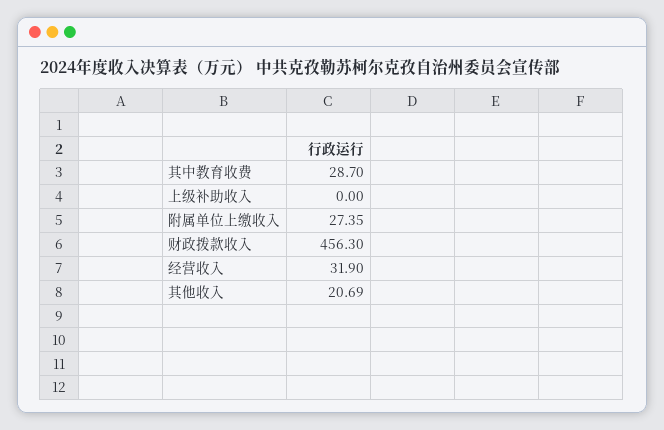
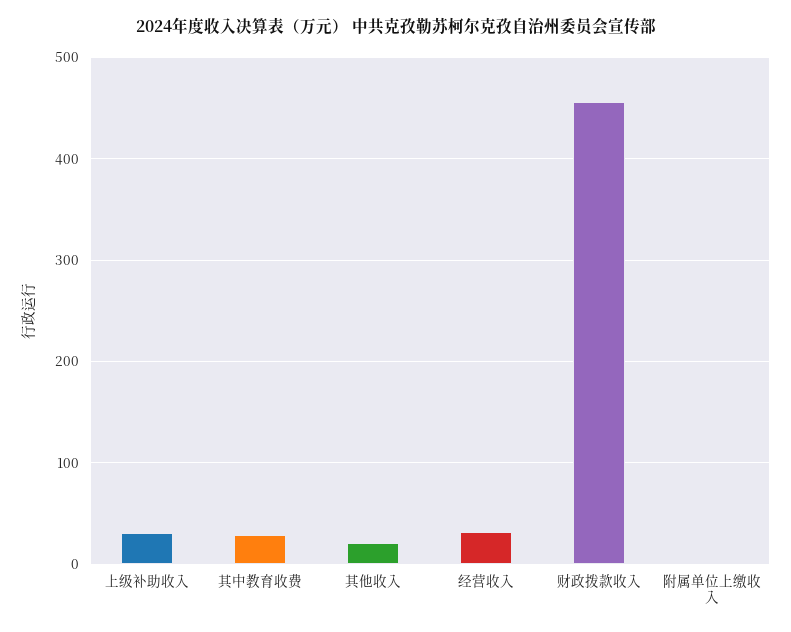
上级补助收入: 0 -> 30
附属单位上缴收入: 27.35 -> 0

